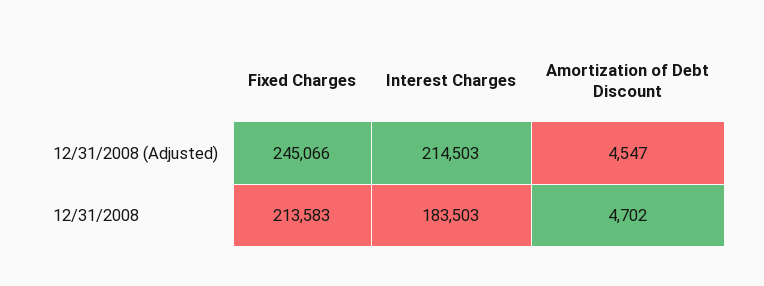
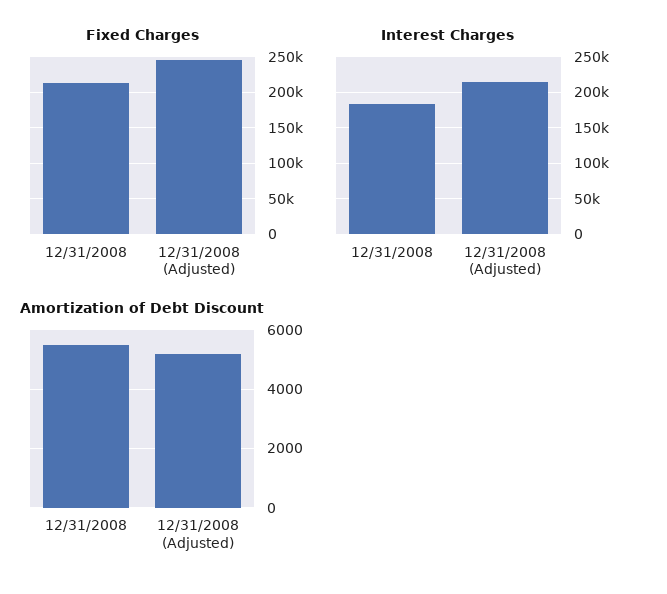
Amortization of Debt Discount, 12/31/2008 (Adjusted): 4547 -> 5250
Amortization of Debt Discount, 12/31/2008: 4702 -> 5500

